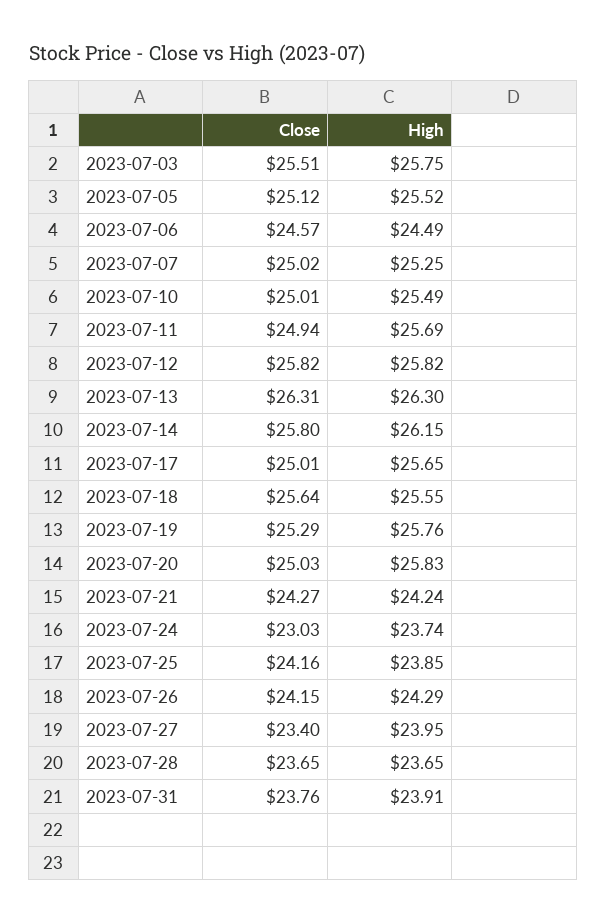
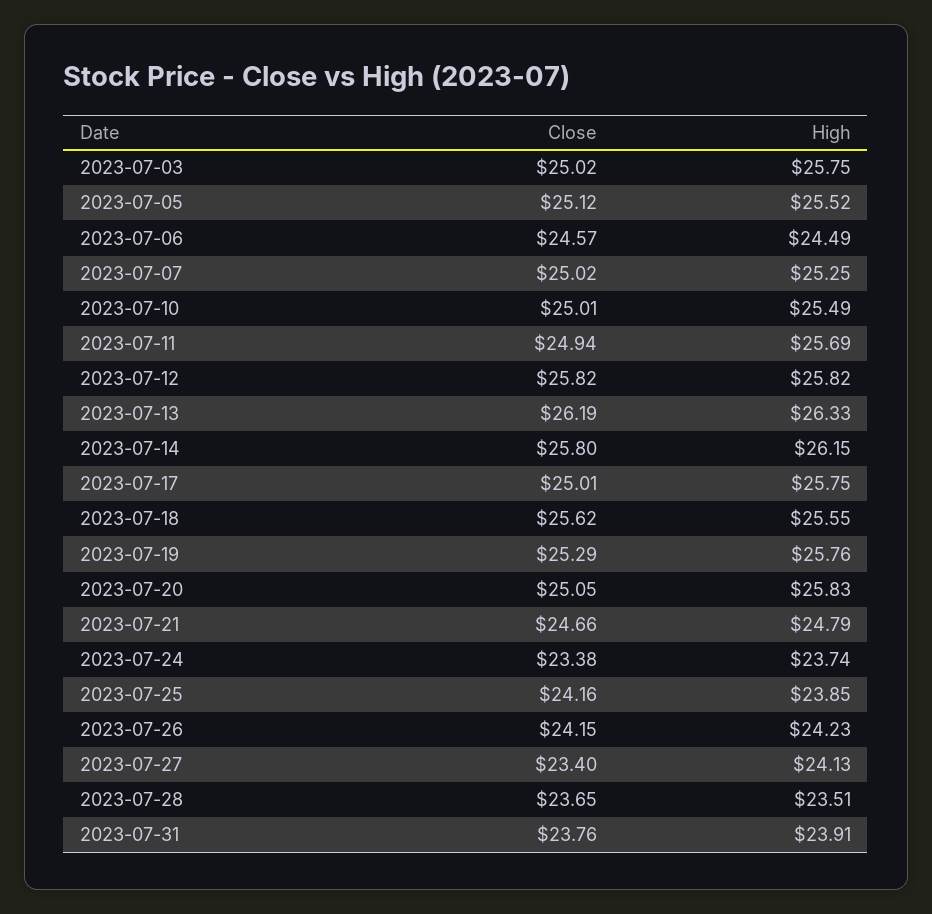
Close, 2023-07-03: 25.51 -> 25.02
Close, 2023-07-13: 26.31 -> 26.19
High, 2023-07-13: 26.3 -> 26.33
High, 2023-07-17: 25.65 -> 25.75
Close, 2023-07-18: 25.64 -> 25.62
Close, 2023-07-20: 25.03 -> 25.05
Close, 2023-07-21: 24.27 -> 24.66
High, 2023-07-21: 24.24 -> 24.79
Close, 2023-07-24: 23.03 -> 23.38
High, 2023-07-26: 24.29 -> 24.23
High, 2023-07-27: 23.95 -> 24.13
High, 2023-07-28: 23.65 -> 23.51

